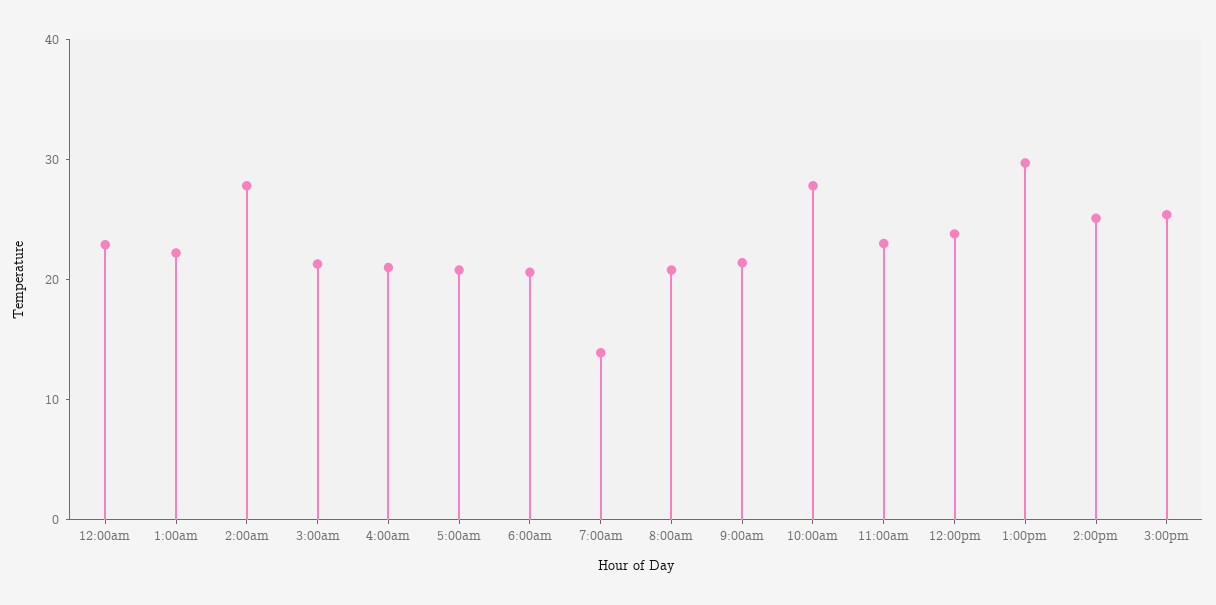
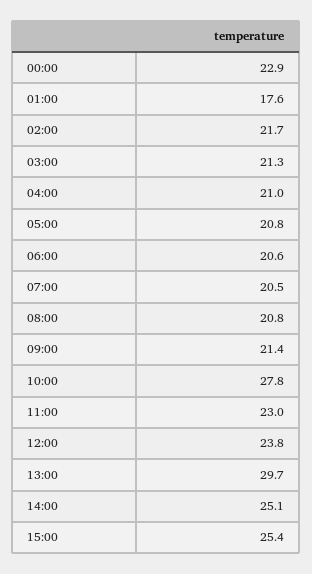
1:00am: 22 -> 17.6
2:00am: 28 -> 21.7
7:00am: 14 -> 20.5

